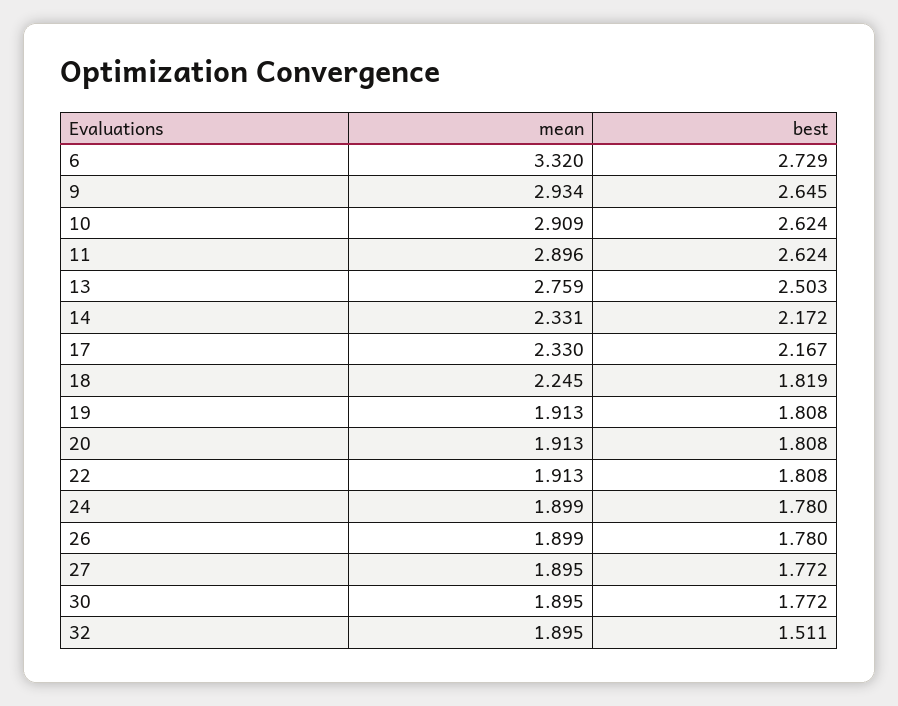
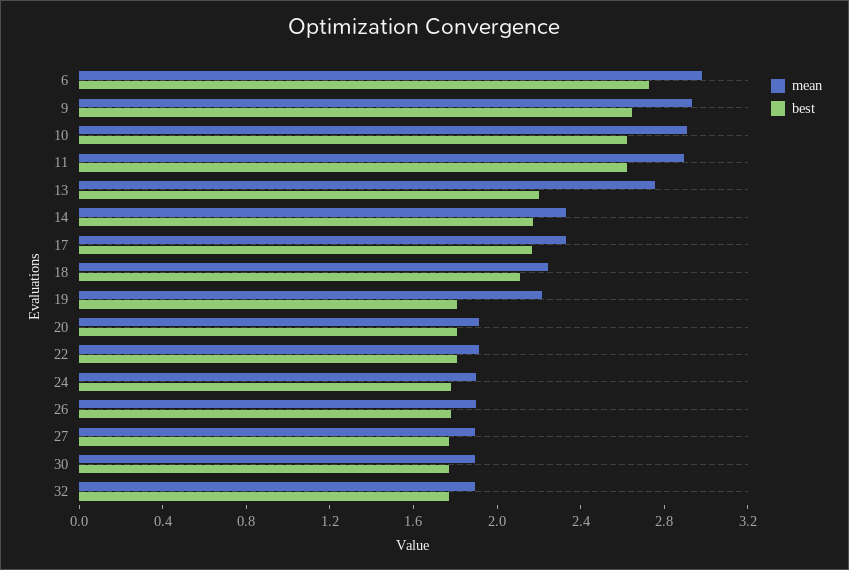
mean, 6: 3.32 -> 3
best, 13: 2.503 -> 2.2
best, 18: 1.819 -> 2.1
mean, 19: 1.913 -> 2.2
best, 32: 1.511 -> 1.8

